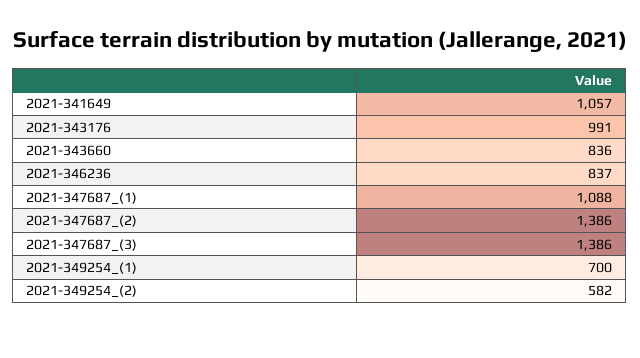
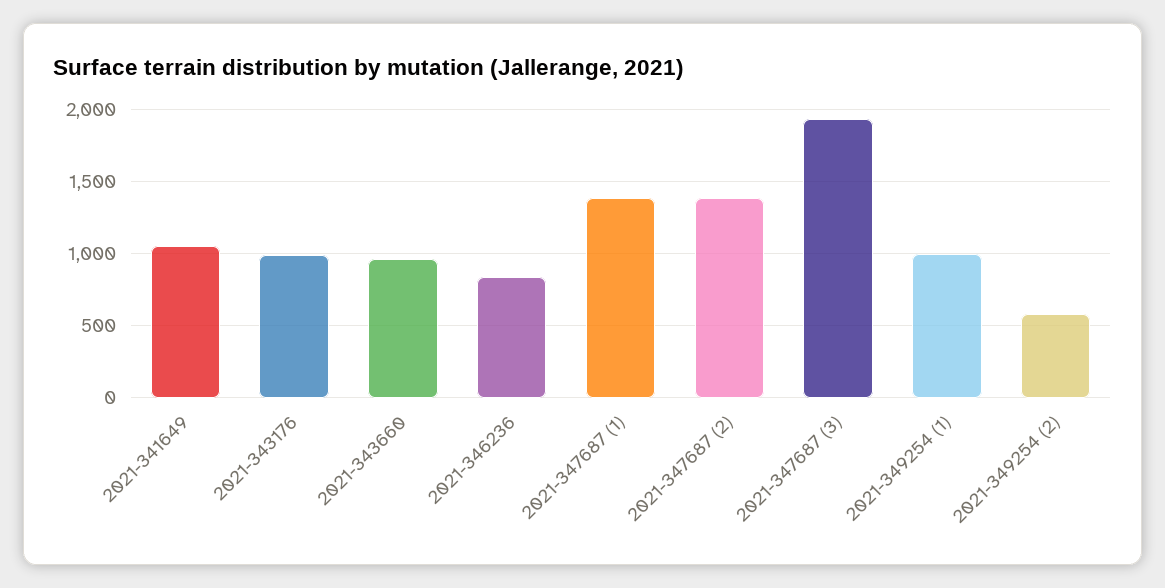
2021-343660: 836 -> 950
2021-347687_(1): 1088 -> 1400
2021-347687_(3): 1386 -> 1950
2021-349254_(1): 700 -> 1000

